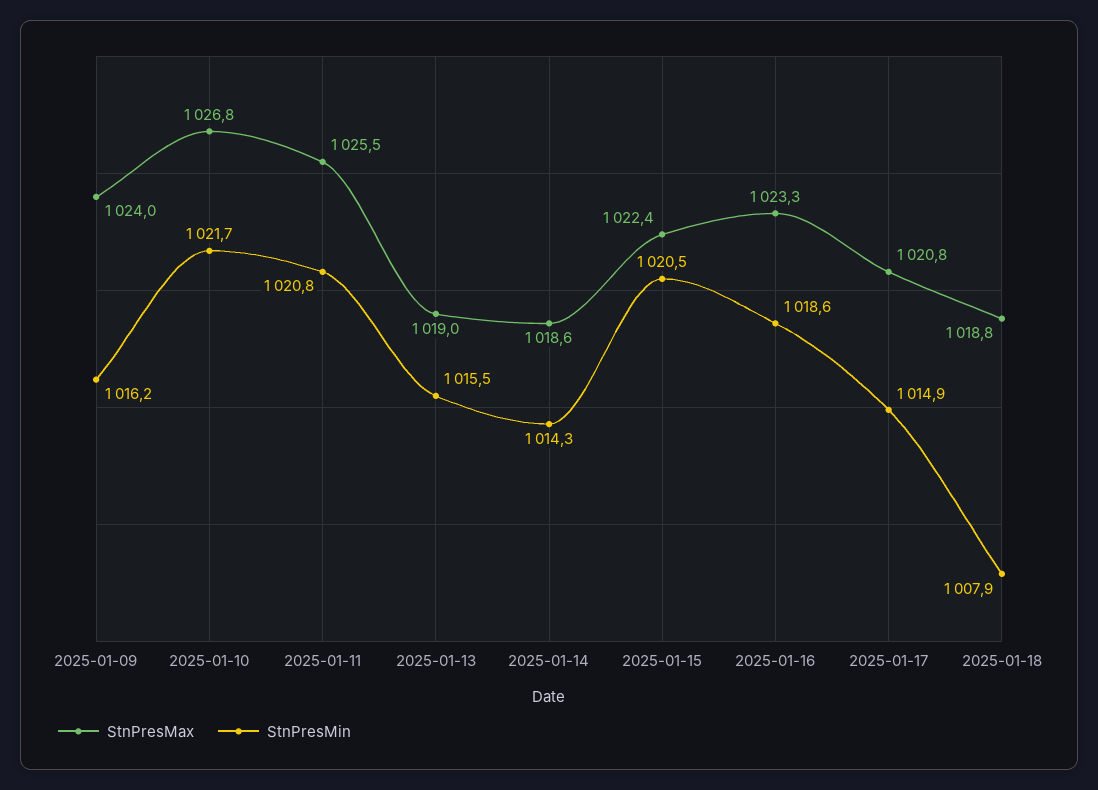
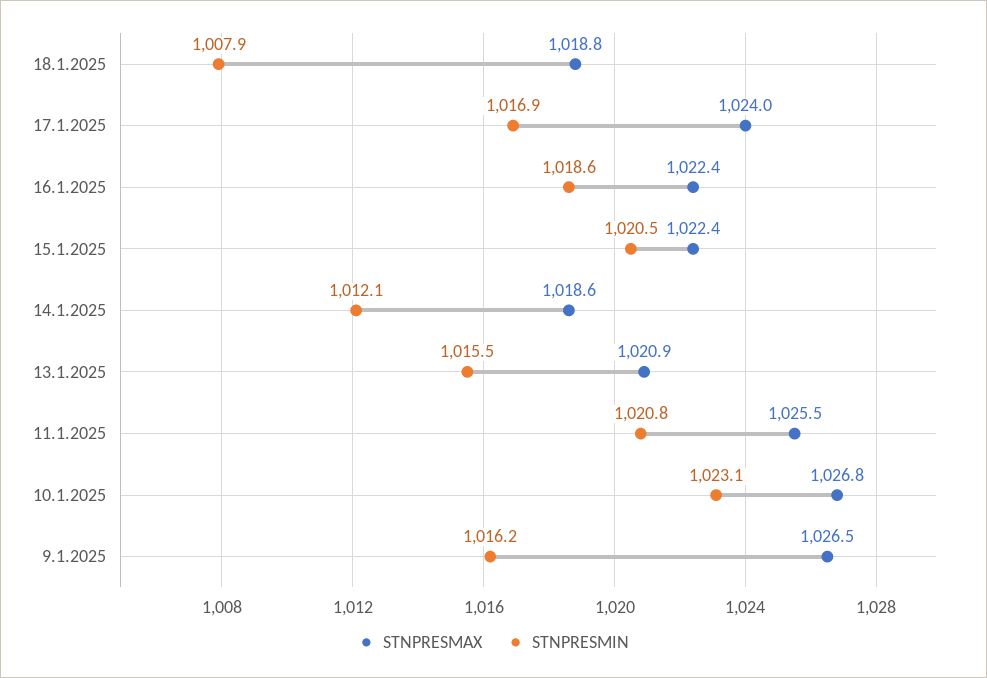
StnPresMax, 2025-01-09: 1024 -> 1026.5
StnPresMin, 2025-01-10: 1021.7 -> 1023.1
StnPresMax, 2025-01-13: 1019 -> 1020.9
StnPresMin, 2025-01-14: 1014.3 -> 1012.1
StnPresMax, 2025-01-16: 1023.3 -> 1022.4
StnPresMax, 2025-01-17: 1020.8 -> 1024
StnPresMin, 2025-01-17: 1014.9 -> 1016.9

